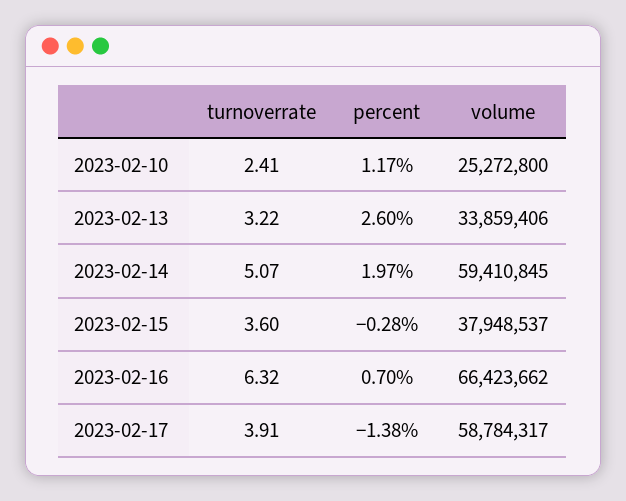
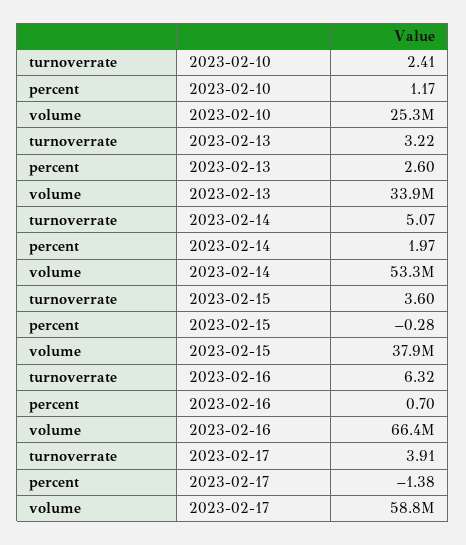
volume, 2023-02-14: 59410845 -> 53300000

